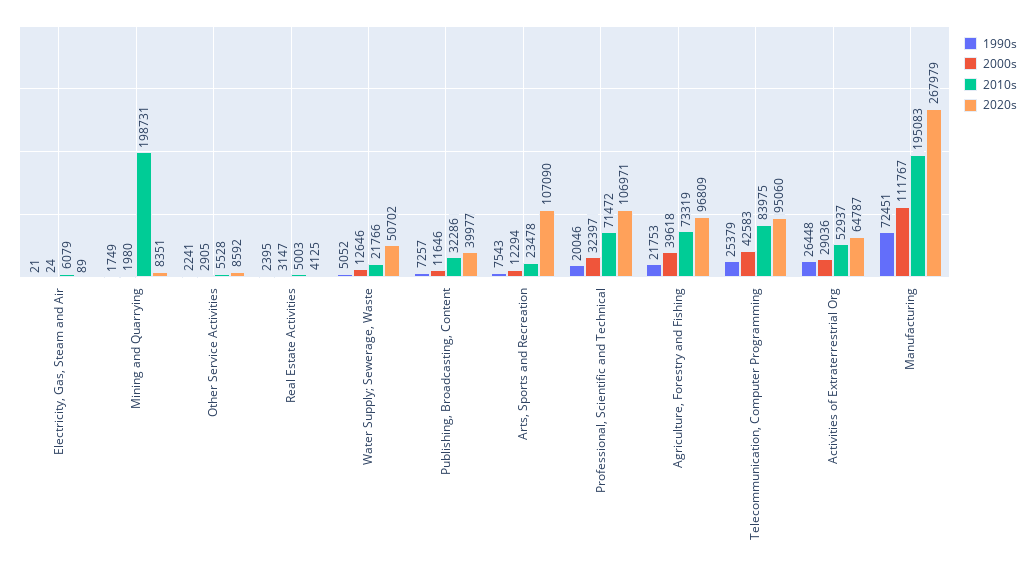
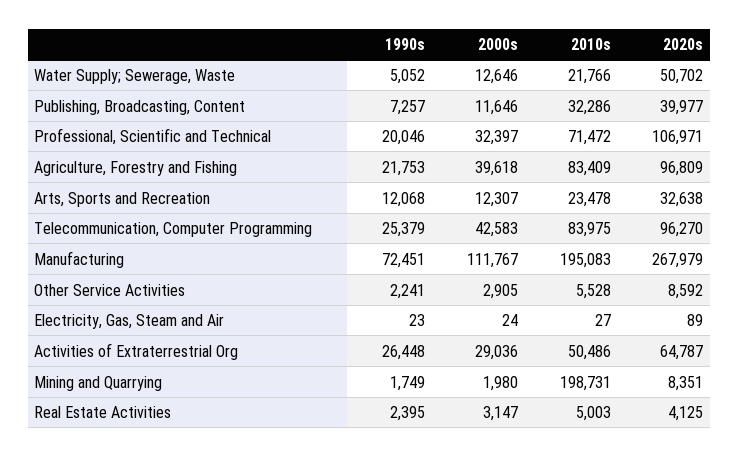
1990s, Electricity, Gas, Steam and Air: 21 -> 23
2010s, Electricity, Gas, Steam and Air: 6079 -> 27
1990s, Arts, Sports and Recreation: 7543 -> 12068
2000s, Arts, Sports and Recreation: 12294 -> 12307
2020s, Arts, Sports and Recreation: 107090 -> 32638
2010s, Agriculture, Forestry and Fishing: 73319 -> 83409
2020s, Telecommunication, Computer Programming: 95060 -> 96270
2010s, Activities of Extraterrestrial Org: 52937 -> 50486

